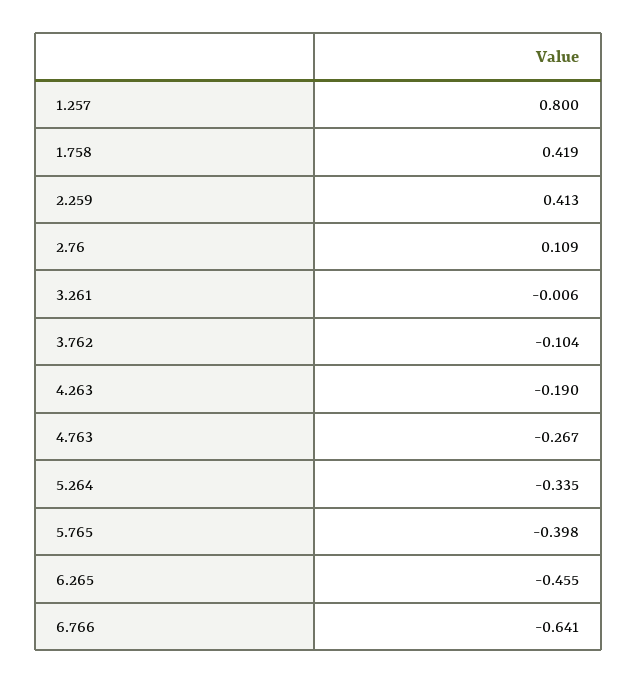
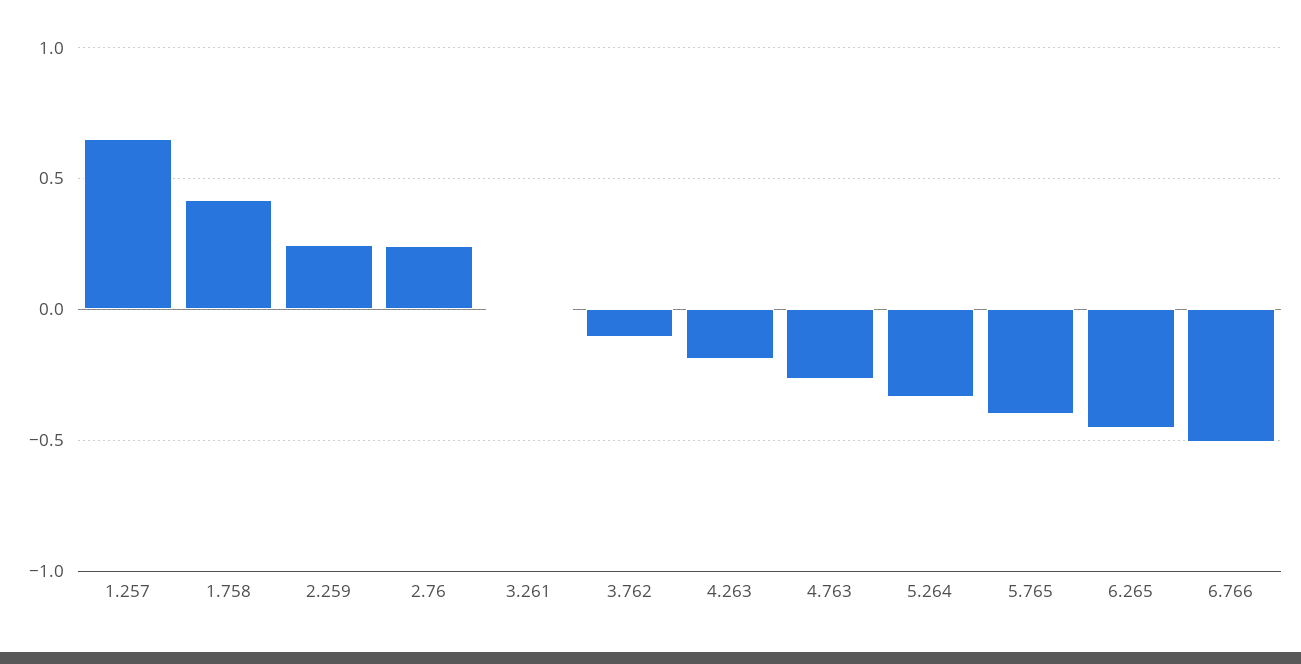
1.257: 0.8 -> 0.65
2.259: 0.413 -> 0.25
2.76: 0.109 -> 0.25
6.766: -0.641 -> -0.5

